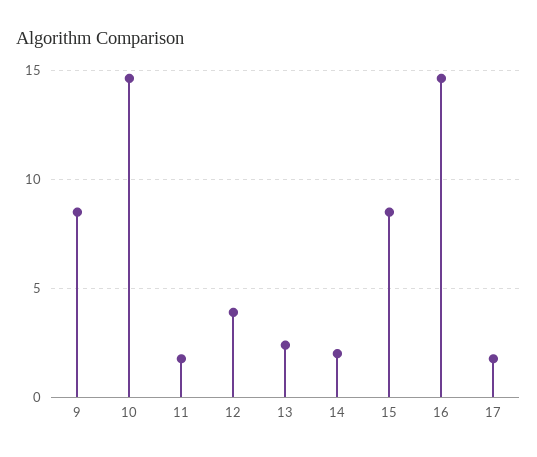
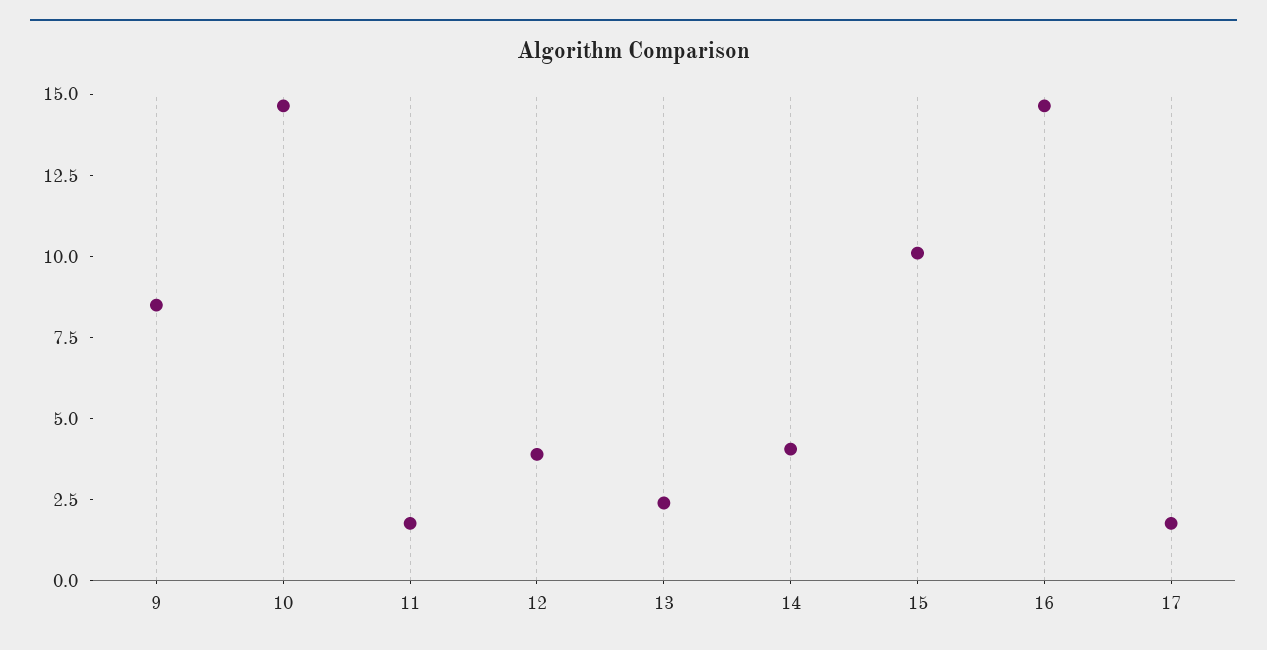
14: 2 -> 4
15: 8.5 -> 10

